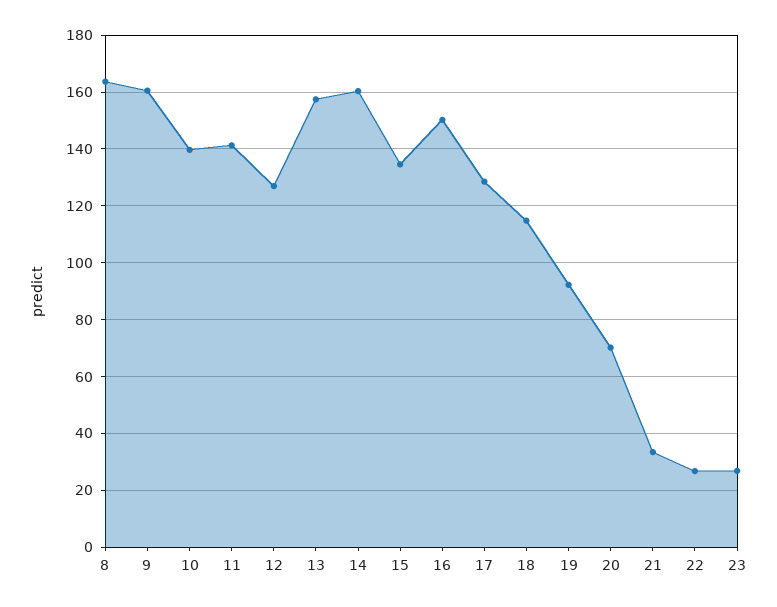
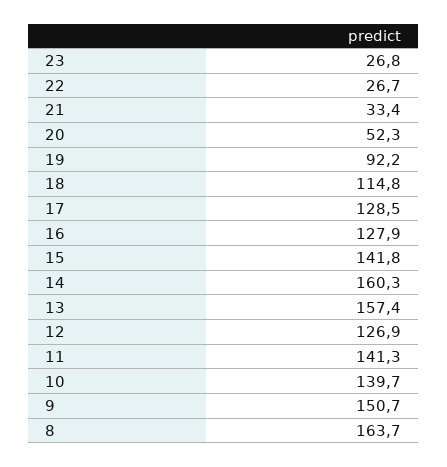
9: 160 -> 150.7
15: 135 -> 141.8
16: 150 -> 127.9
20: 70 -> 52.3

